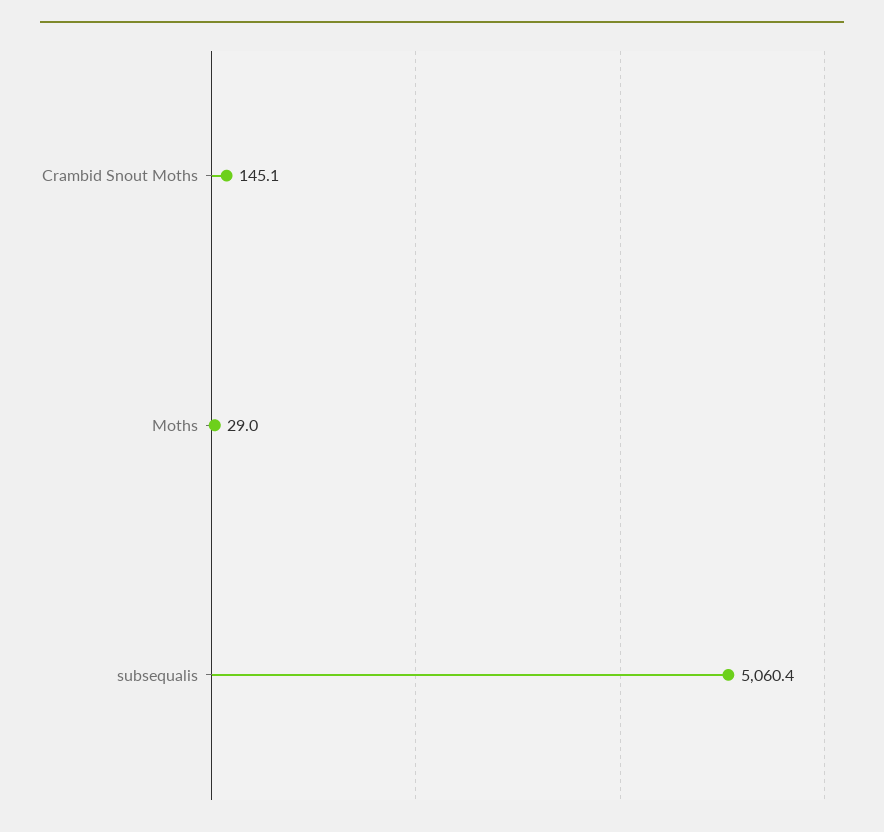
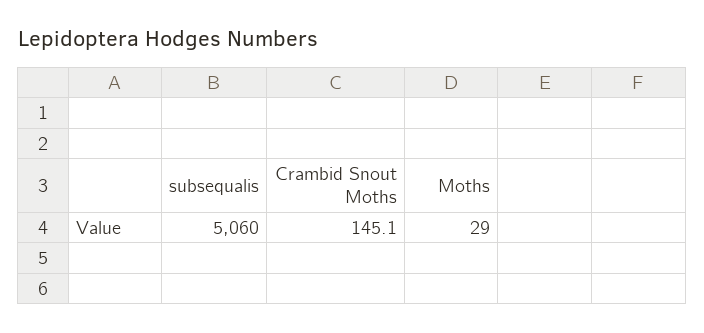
subsequalis: 5060.4 -> 5060

